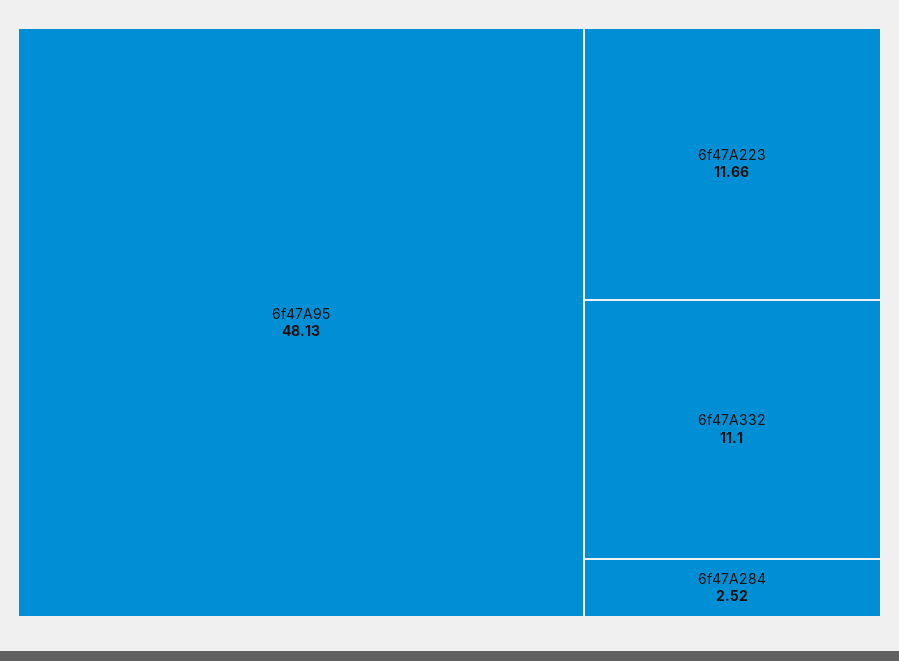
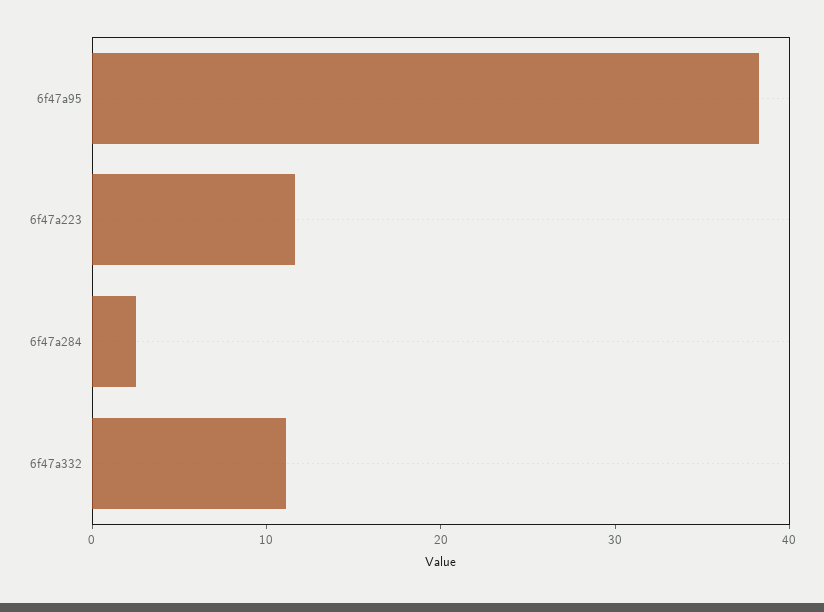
6f47A95: 48.13 -> 38

